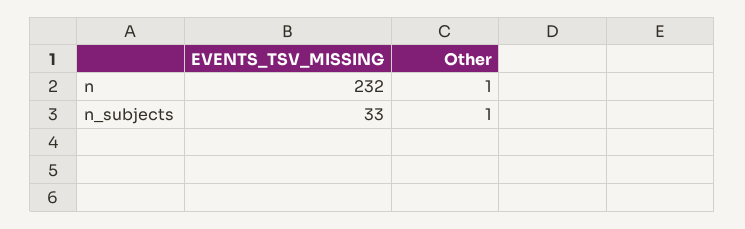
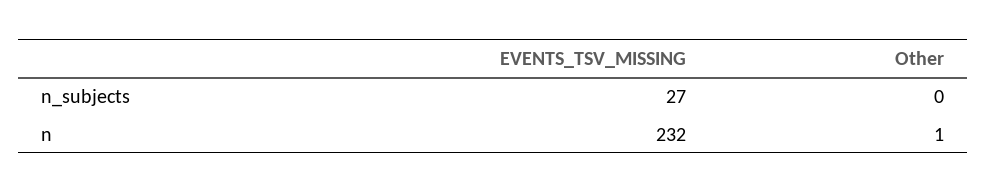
EVENTS_TSV_MISSING, n_subjects: 33 -> 27
Other, n_subjects: 1 -> 0

